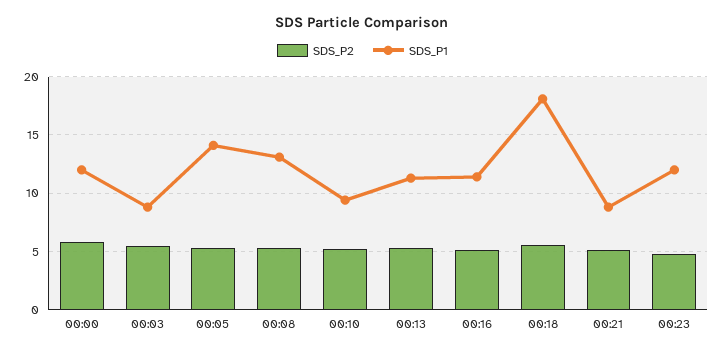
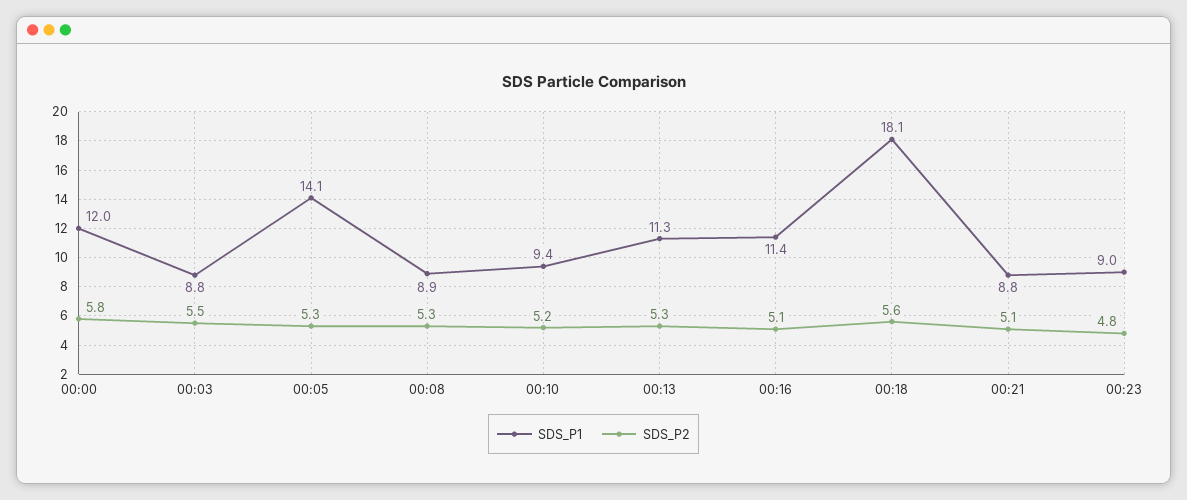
SDS_P1, 00:08: 13 -> 8.9
SDS_P1, 00:23: 12 -> 9

